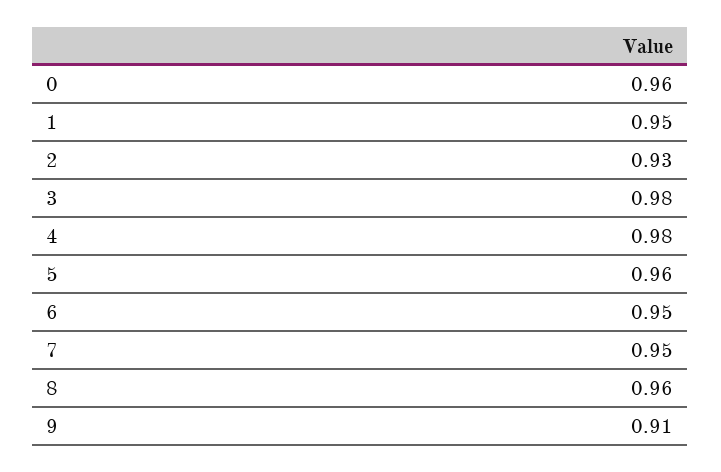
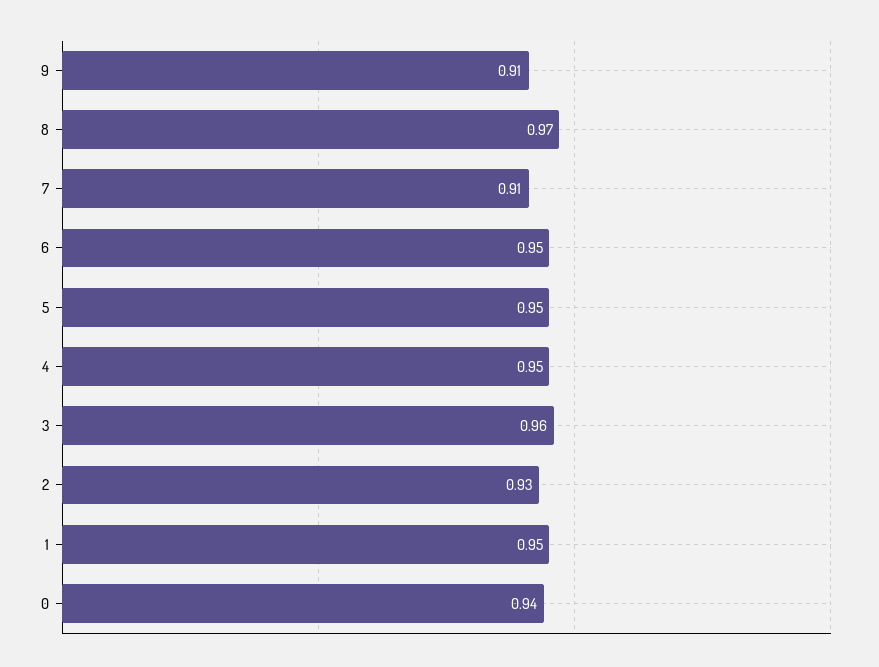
0: 0.96 -> 0.94
3: 0.98 -> 0.96
4: 0.98 -> 0.95
5: 0.96 -> 0.95
7: 0.95 -> 0.91
8: 0.96 -> 0.97

